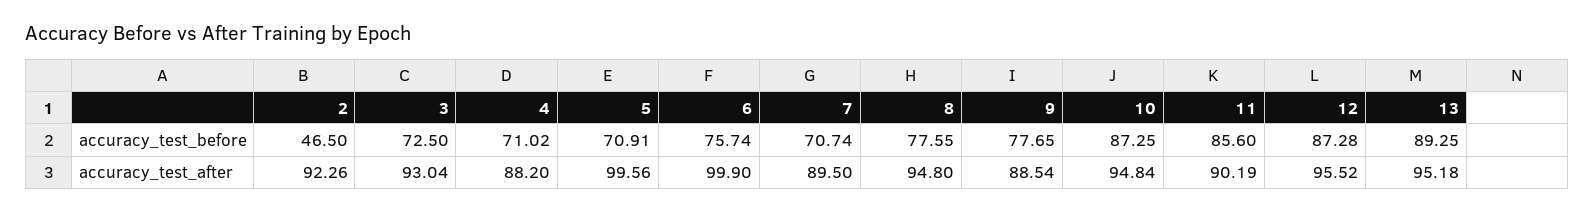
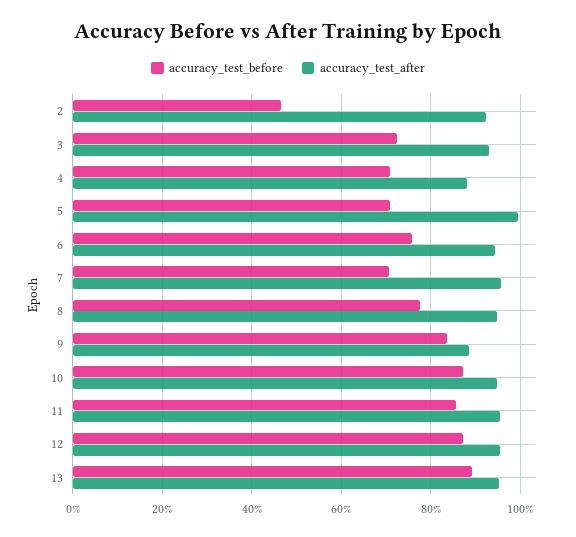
accuracy_test_before, 9: 77.65 -> 84
accuracy_test_after, 6: 99.9 -> 94
accuracy_test_after, 7: 89.5 -> 96
accuracy_test_after, 11: 90.19 -> 96

